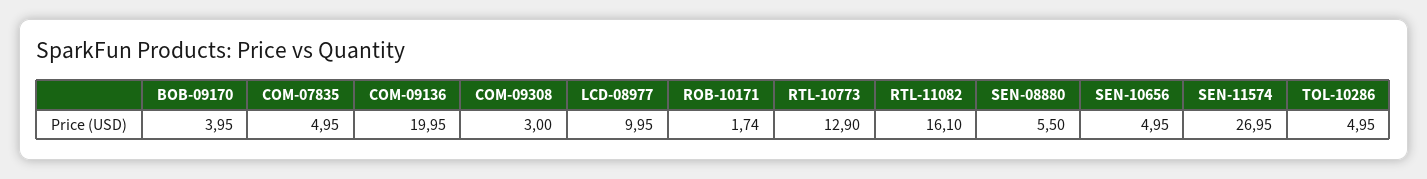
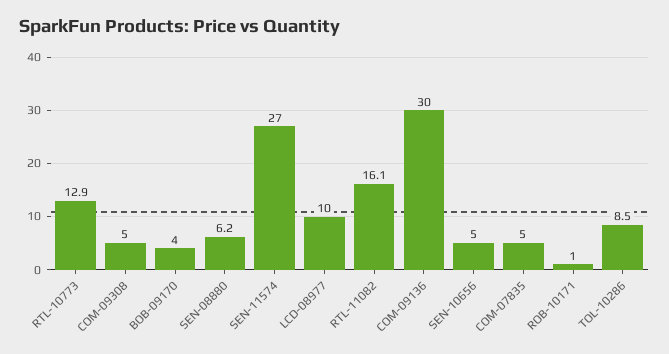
COM-09136: 19.95 -> 30
COM-09308: 3 -> 5
ROB-10171: 1.74 -> 1
SEN-08880: 5.5 -> 6.2
TOL-10286: 4.95 -> 8.5

